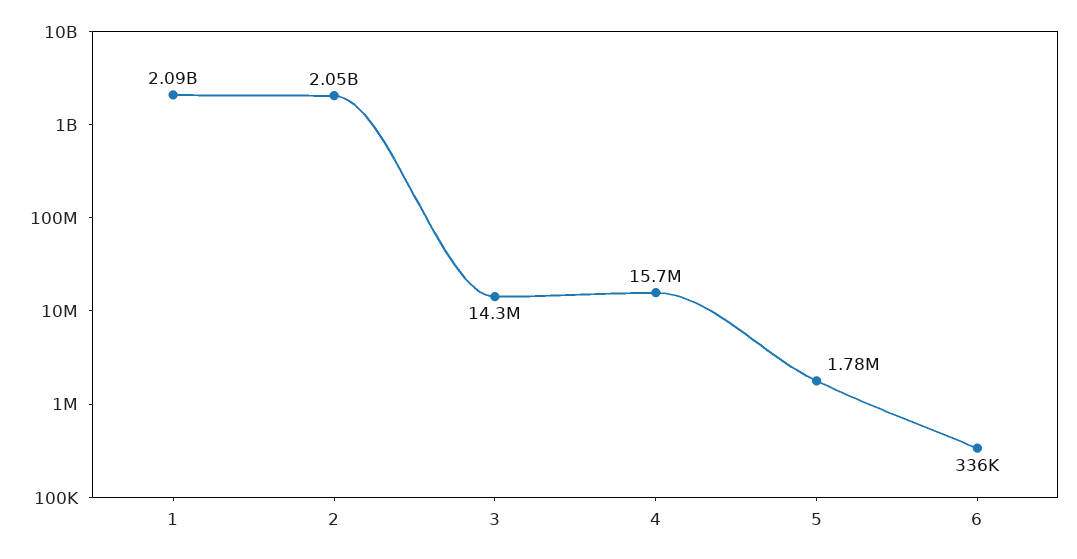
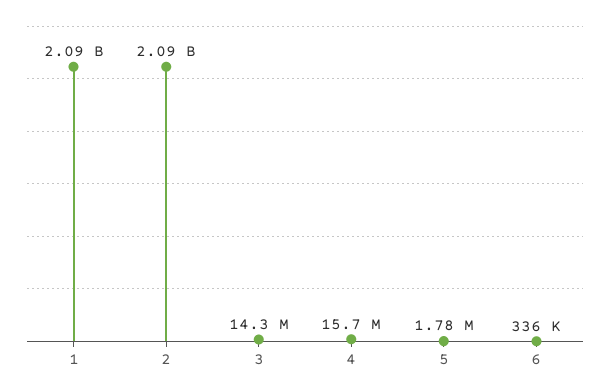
2: 2050000000 -> 2090000000

